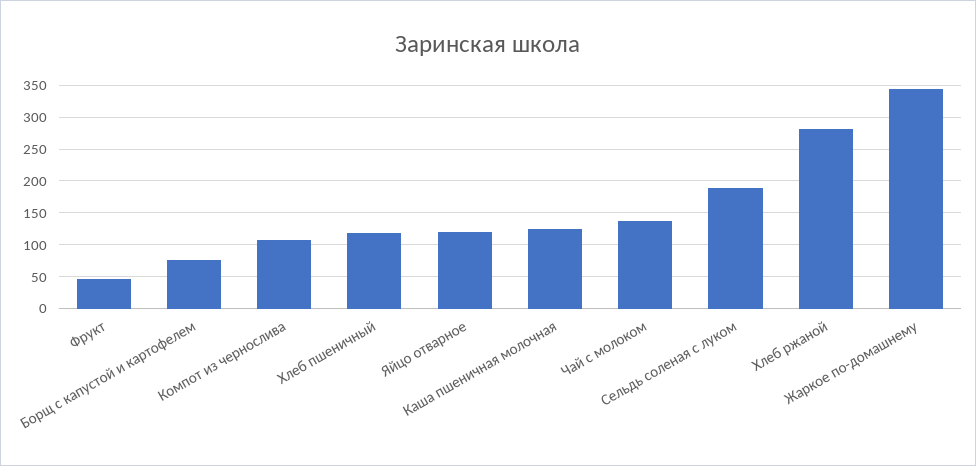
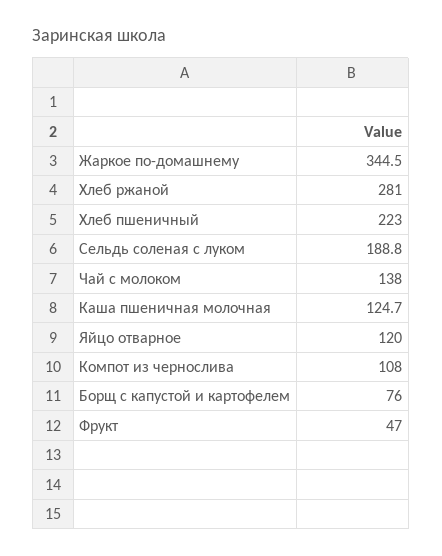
Хлеб пшеничный: 120 -> 223

